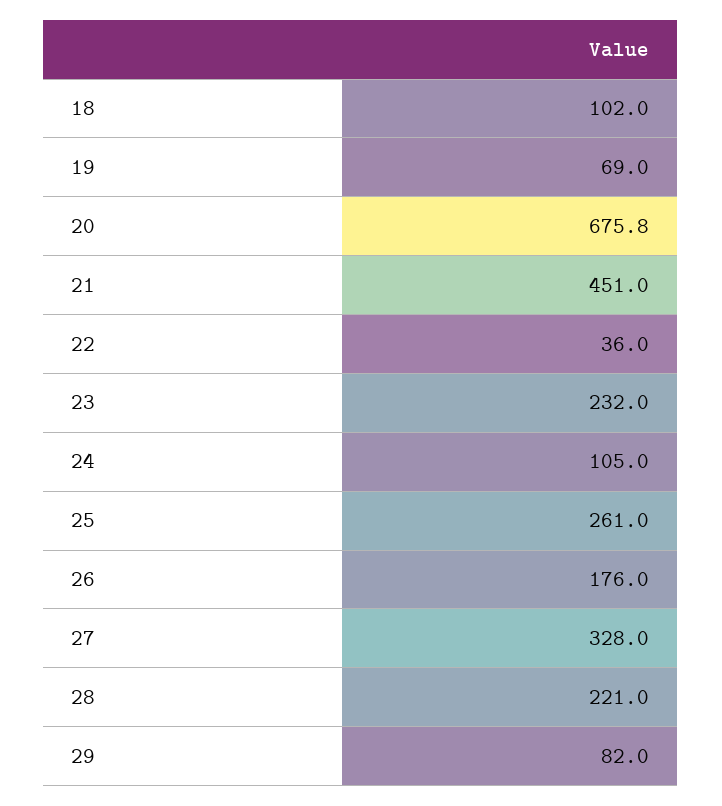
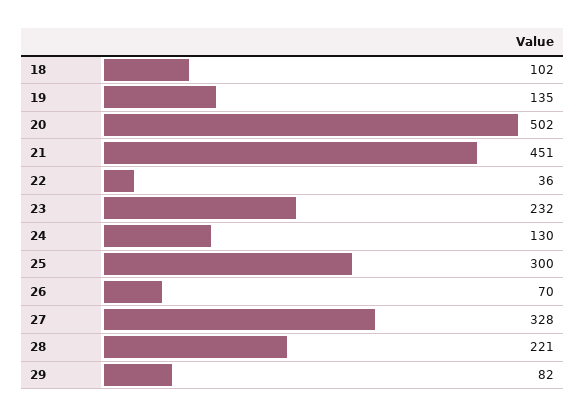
19: 69 -> 135
20: 675.8 -> 502
24: 105 -> 130
25: 261 -> 300
26: 176 -> 70

